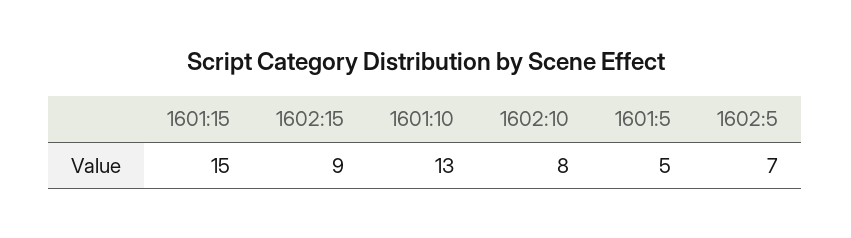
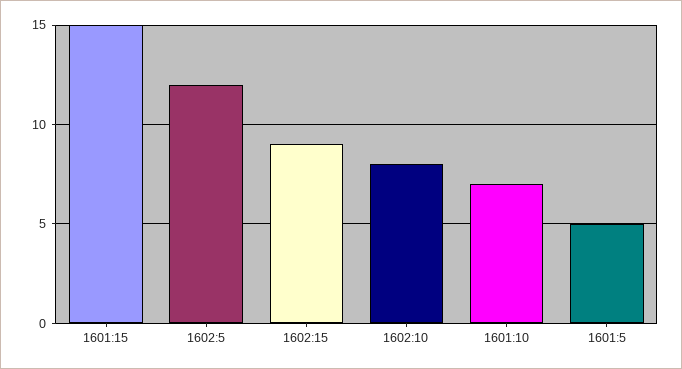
1601:10: 13 -> 7
1602:5: 7 -> 12

